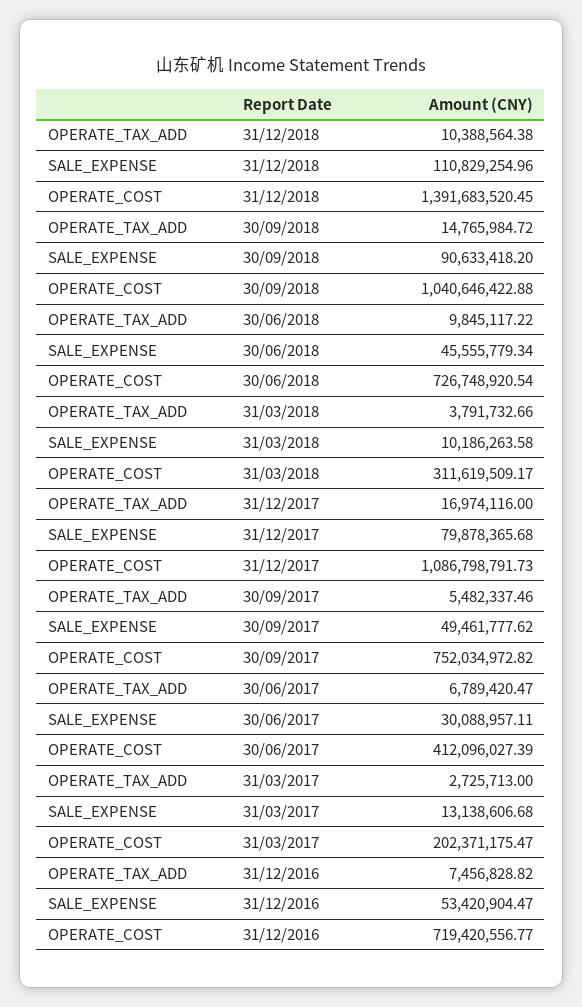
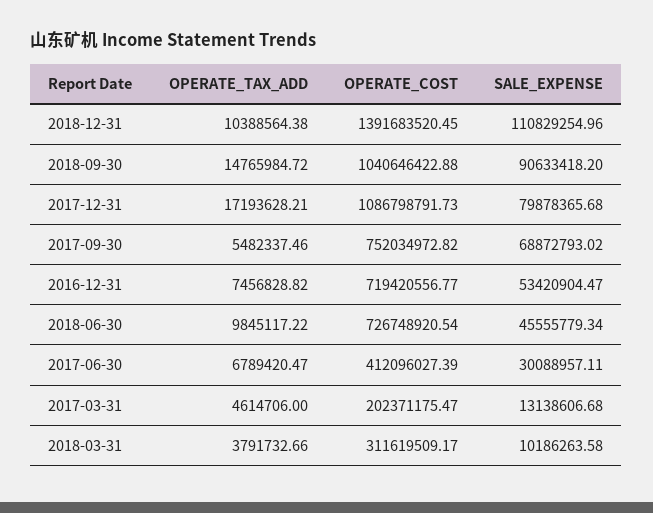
OPERATE_TAX_ADD, 31/12/2017: 16974116 -> 17193628.21
SALE_EXPENSE, 30/09/2017: 49461777.62 -> 68872793.02
OPERATE_TAX_ADD, 31/03/2017: 2725713 -> 4614706

